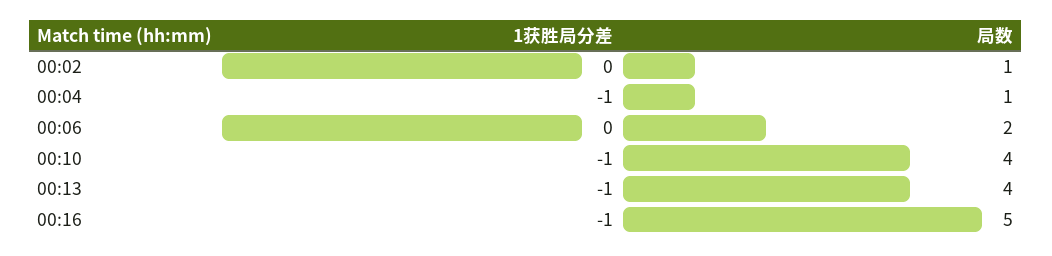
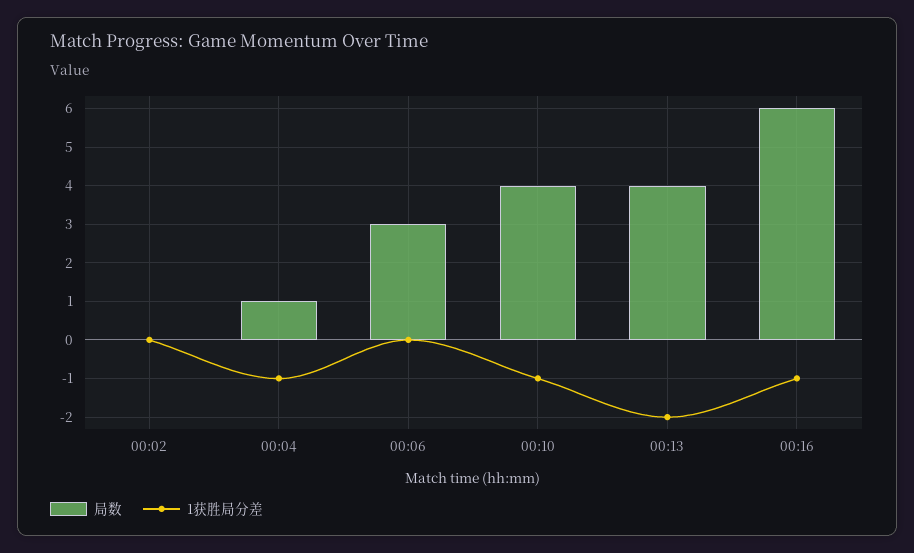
局数, 00:02: 1 -> 0
局数, 00:06: 2 -> 3
1获胜局分差, 00:13: -1 -> -2
局数, 00:16: 5 -> 6

